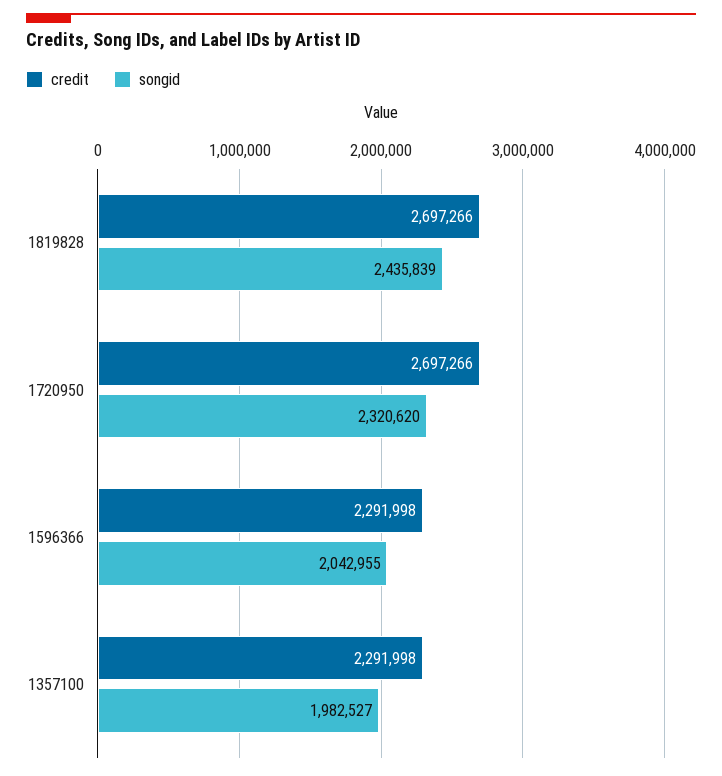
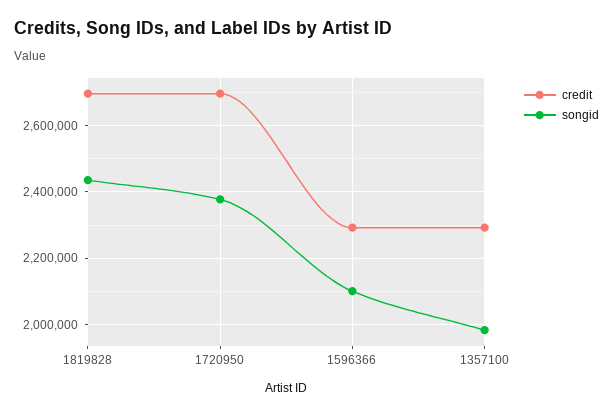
songid, 1720950: 2320620 -> 2380000
songid, 1596366: 2042955 -> 2100000

